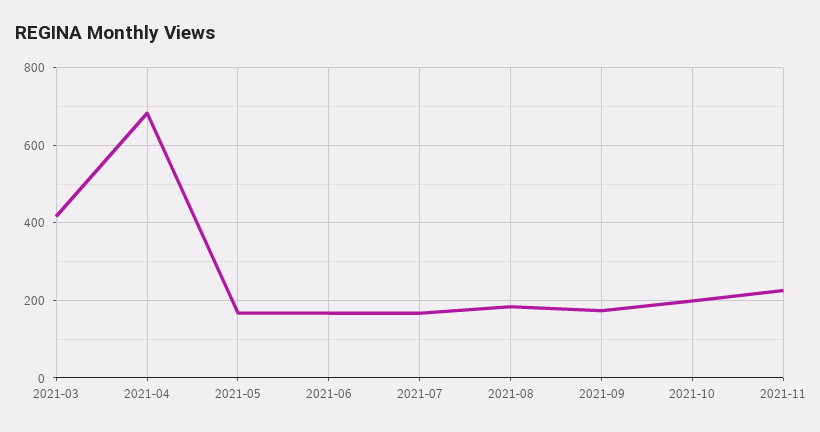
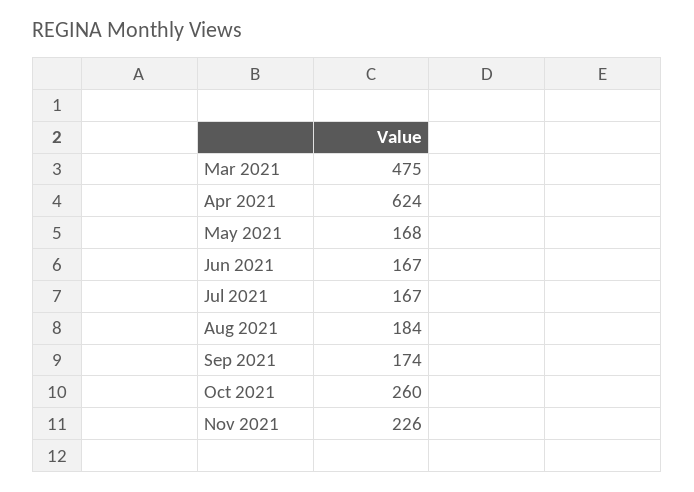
2021-03: 420 -> 475
2021-04: 680 -> 624
2021-10: 200 -> 260

